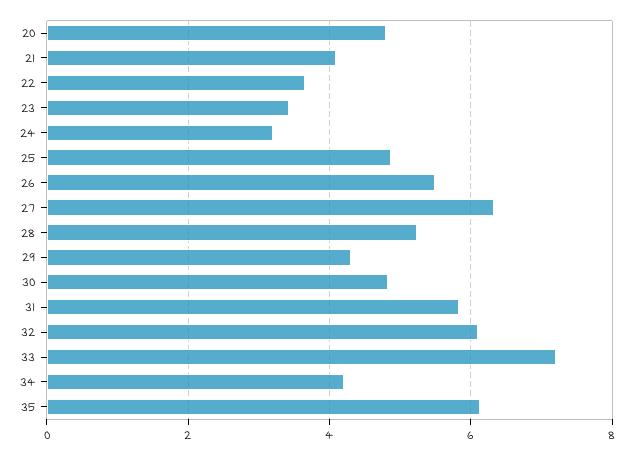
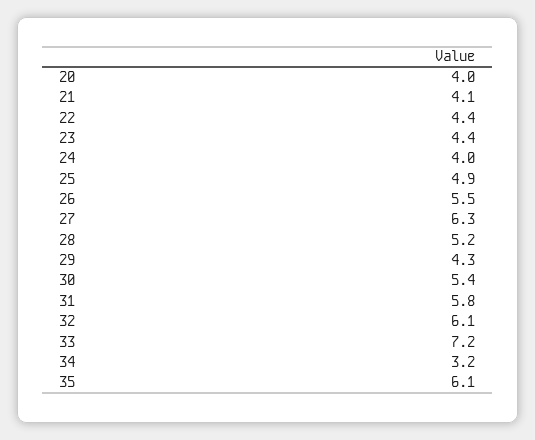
20: 4.8 -> 4
22: 3.6 -> 4.4
23: 3.4 -> 4.4
24: 3.2 -> 4
30: 4.8 -> 5.4
34: 4.2 -> 3.2

